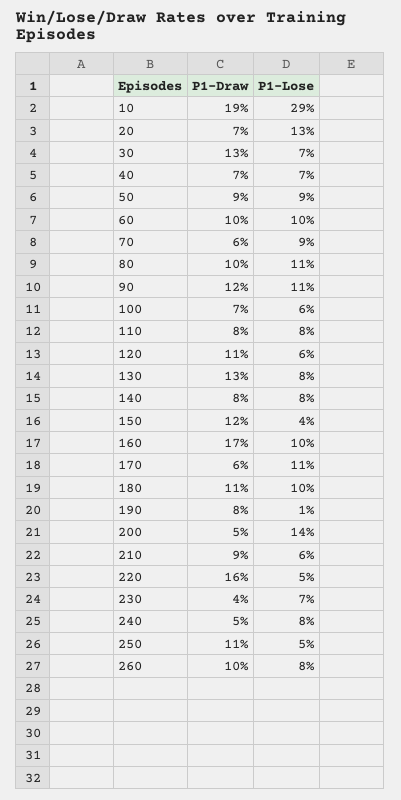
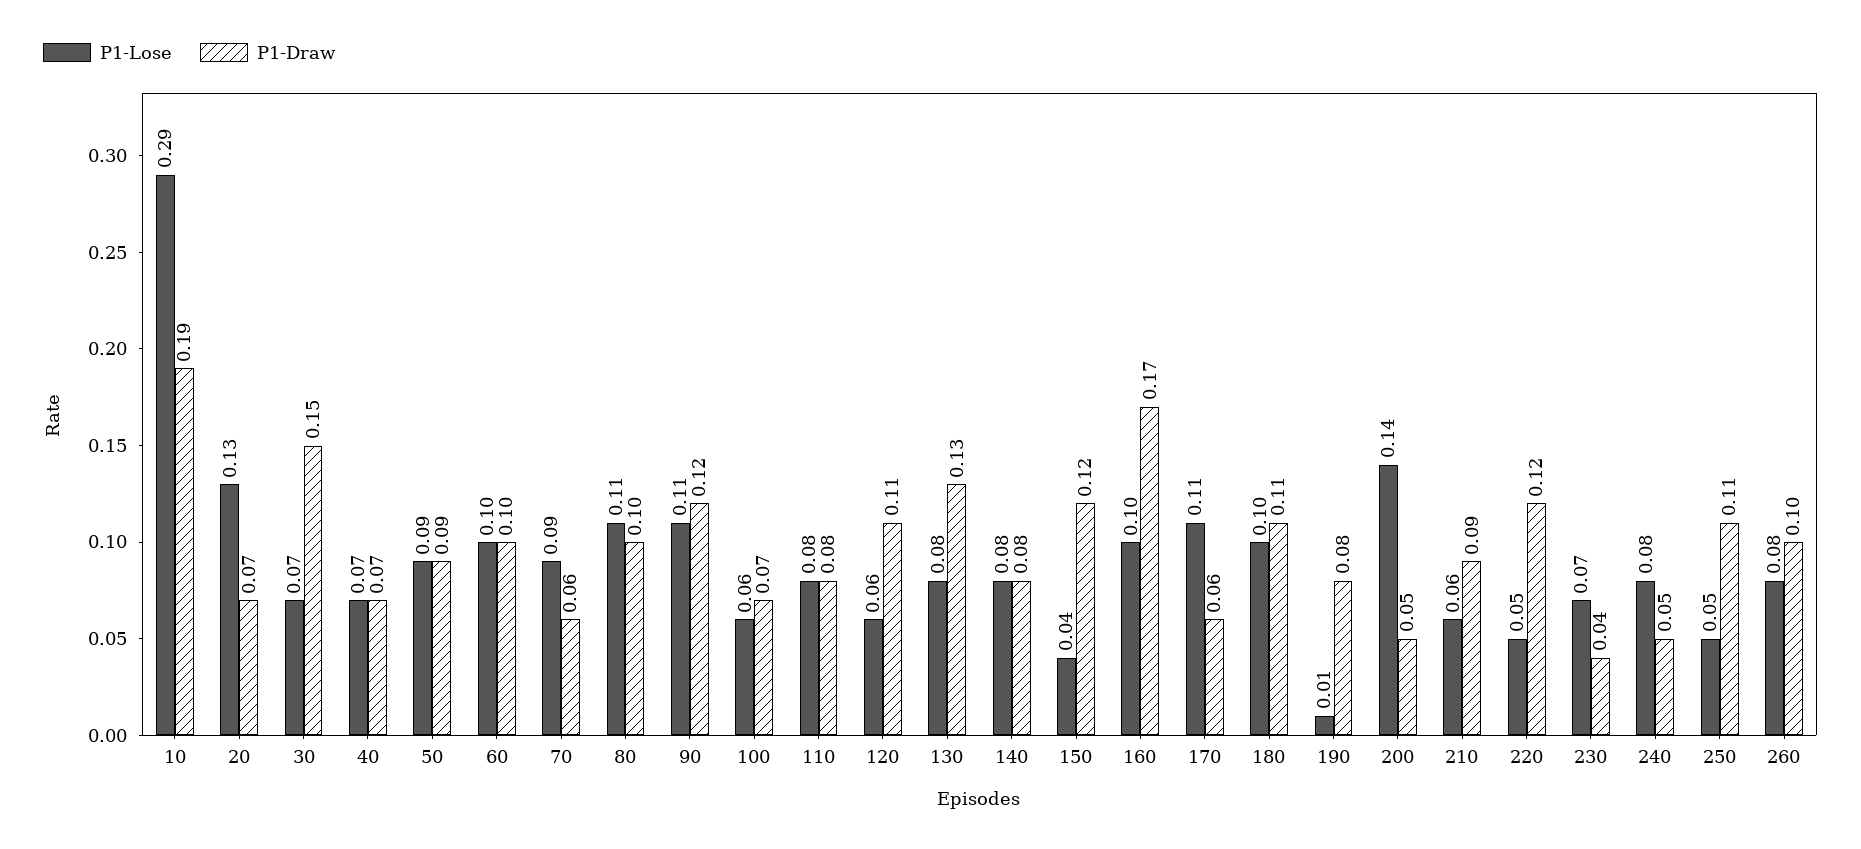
P1-Draw, 30: 0.13 -> 0.15
P1-Draw, 220: 0.16 -> 0.12

